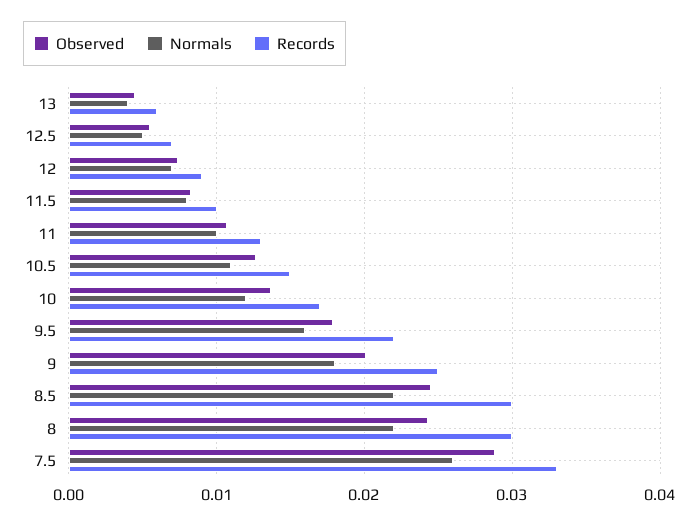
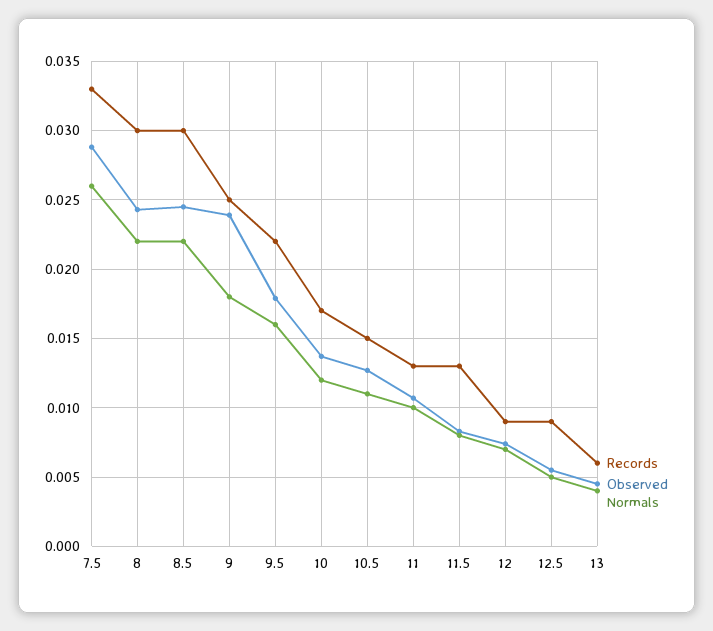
Records, 12.5: 0.007 -> 0.009
Records, 11.5: 0.01 -> 0.013
Observed, 9: 0.02 -> 0.024

